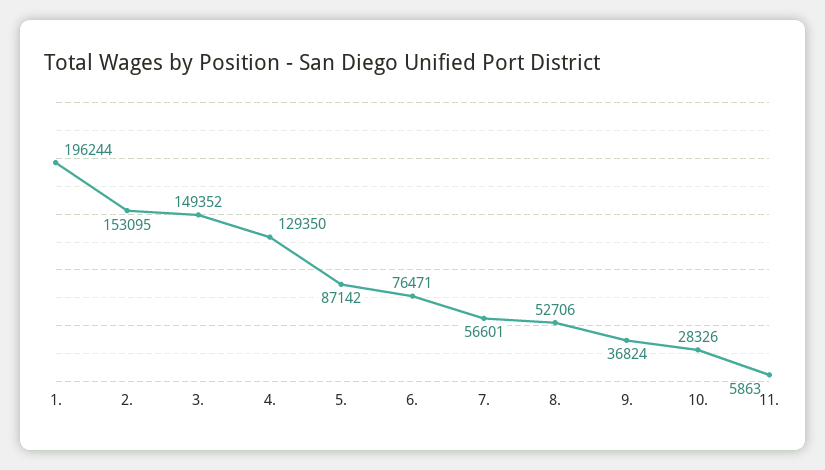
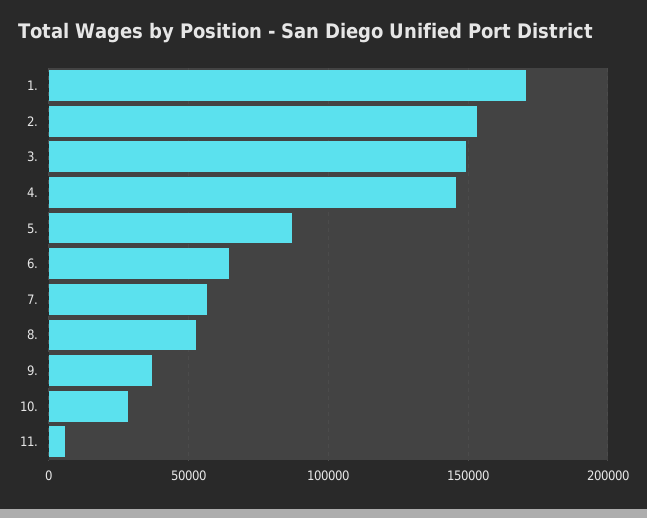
1.: 196244 -> 170000
4.: 129350 -> 145000
6.: 76471 -> 65000

